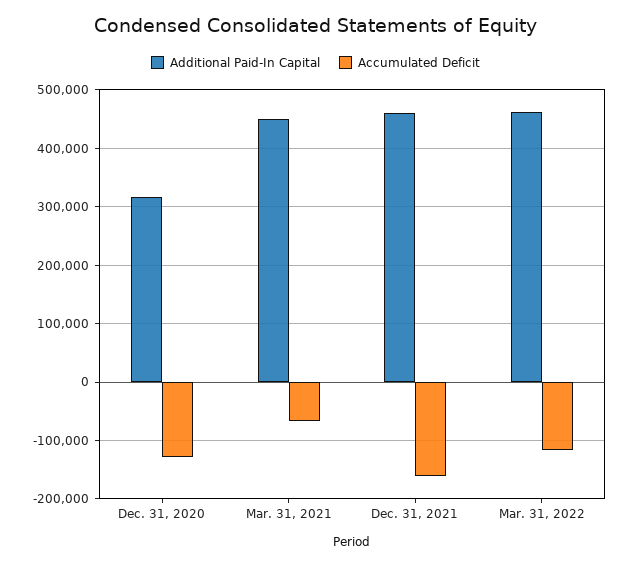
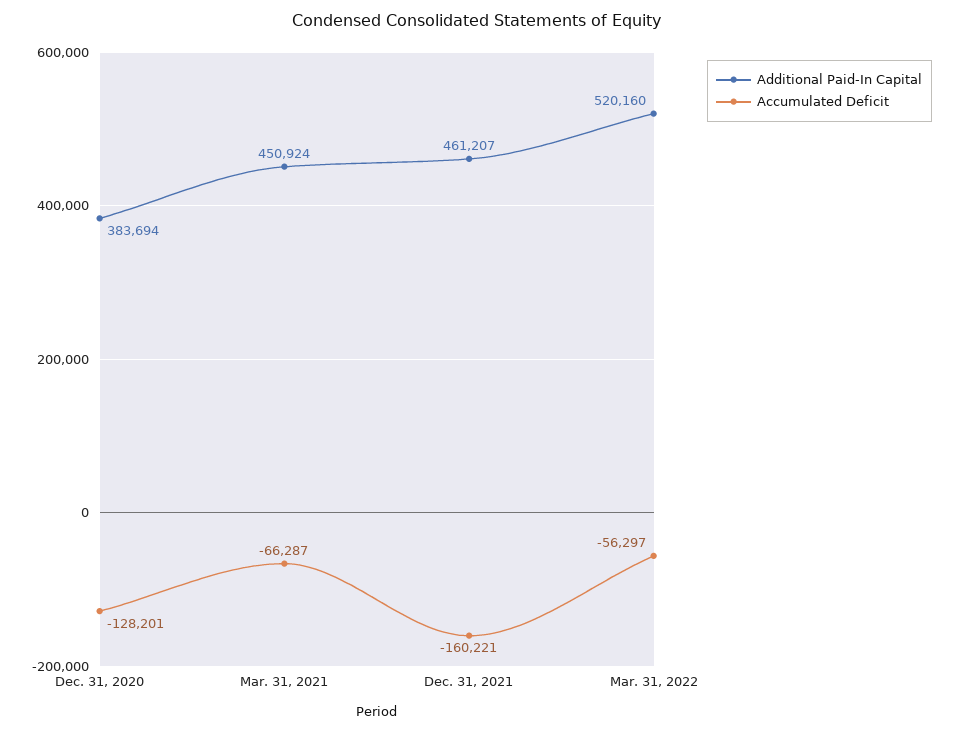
Additional Paid-In Capital, Dec. 31, 2020: 320000 -> 383694
Additional Paid-In Capital, Mar. 31, 2022: 460000 -> 520160
Accumulated Deficit, Mar. 31, 2022: -120000 -> -56297

